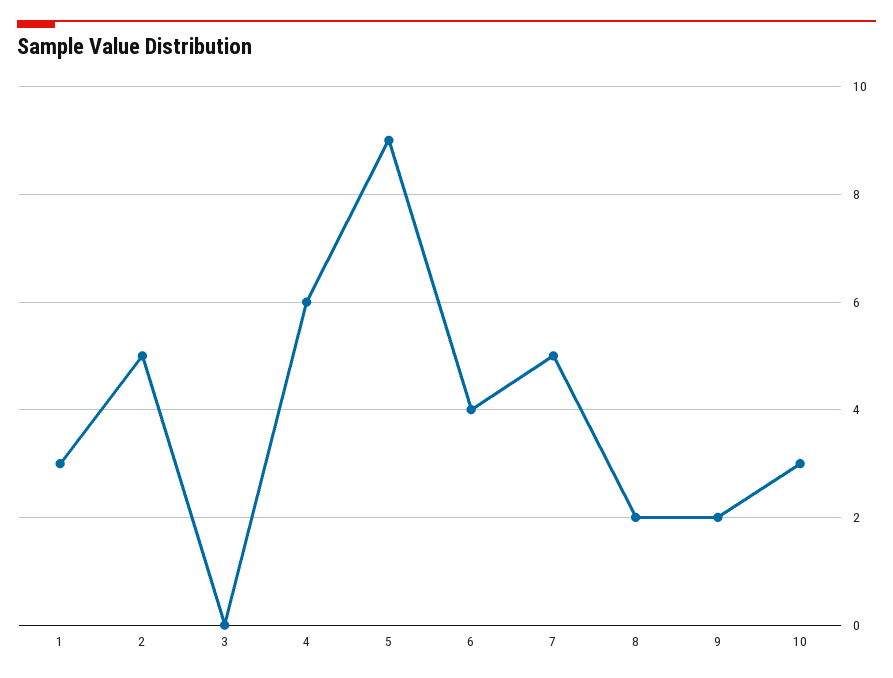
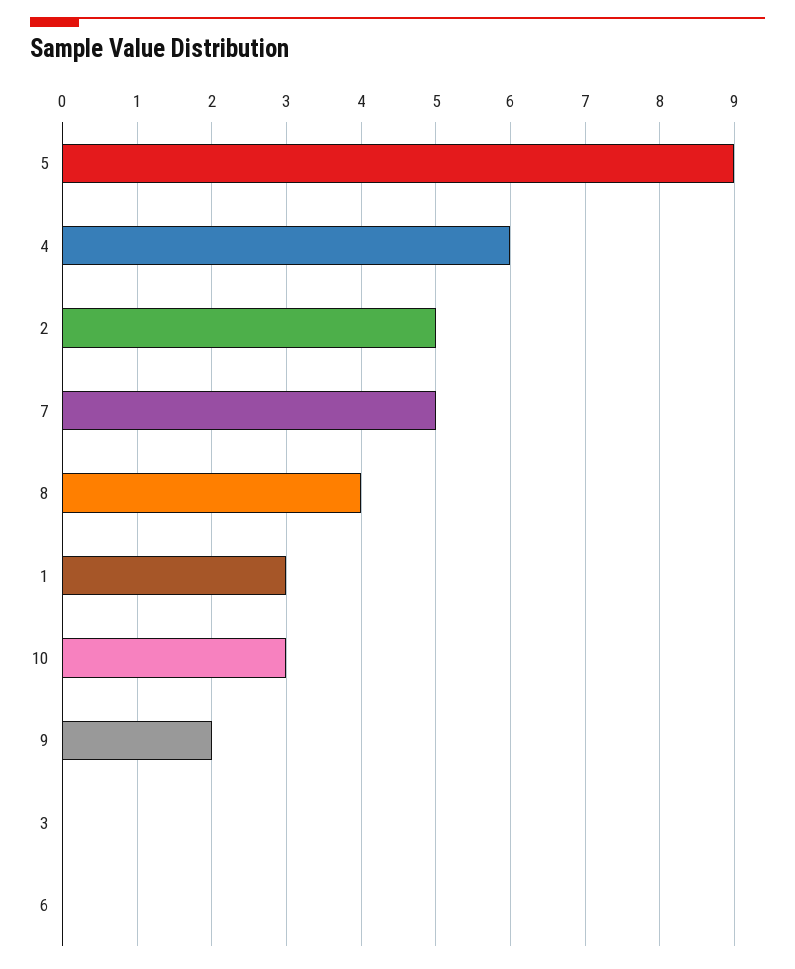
6: 4 -> 0
8: 2 -> 4

